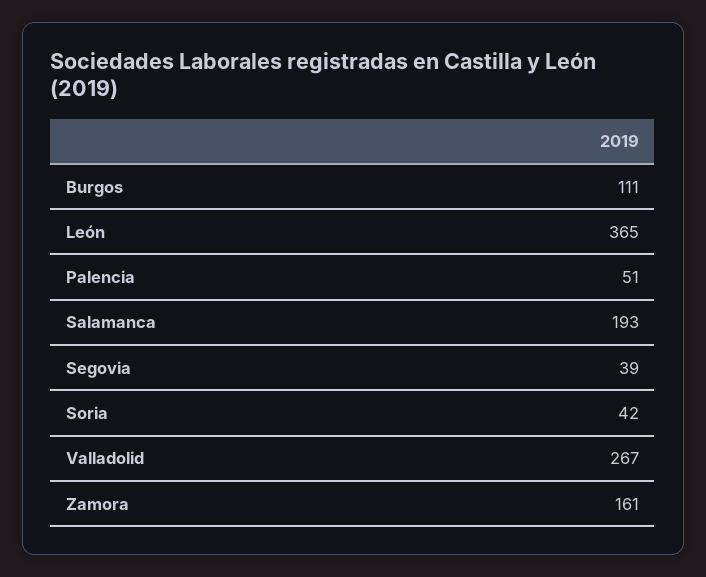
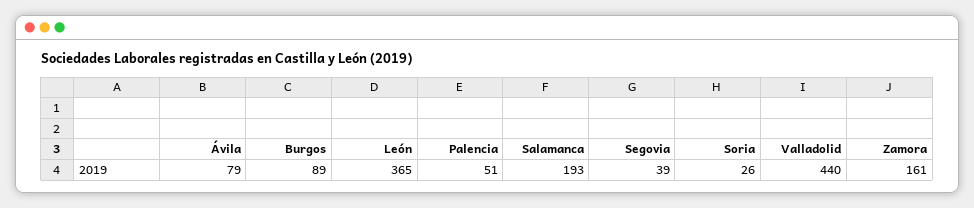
Burgos: 111 -> 89
Soria: 42 -> 26
Valladolid: 267 -> 440
Ávila: none -> 79

